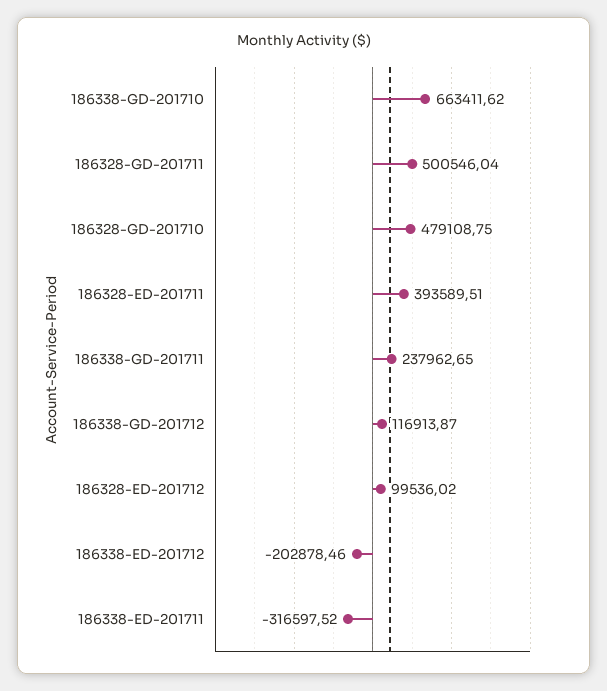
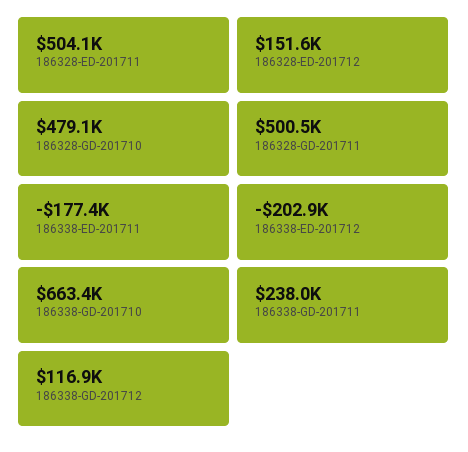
186328-ED-201711: 393589.51 -> 504100
186328-ED-201712: 99536.02 -> 151600
186338-ED-201711: -316597.52 -> -177400

